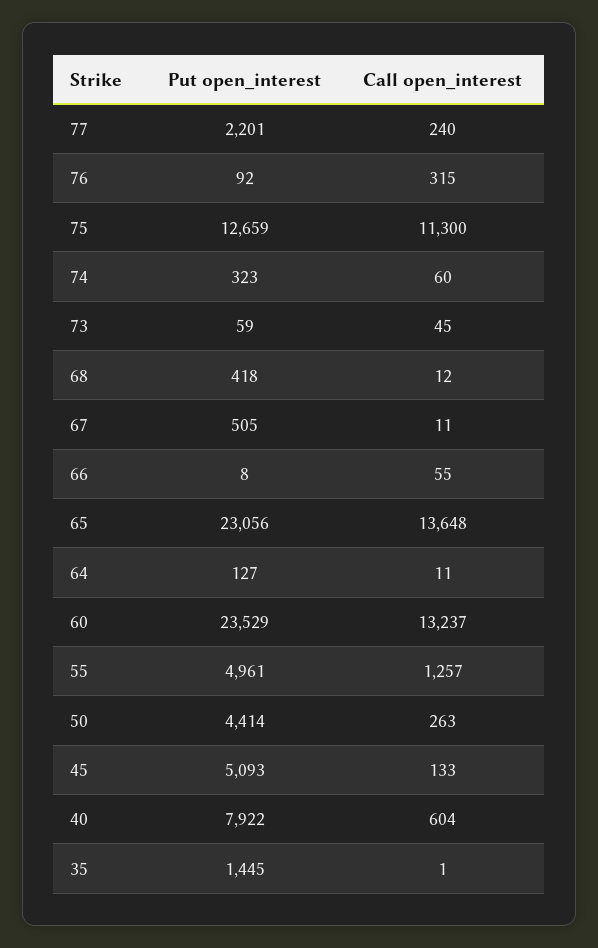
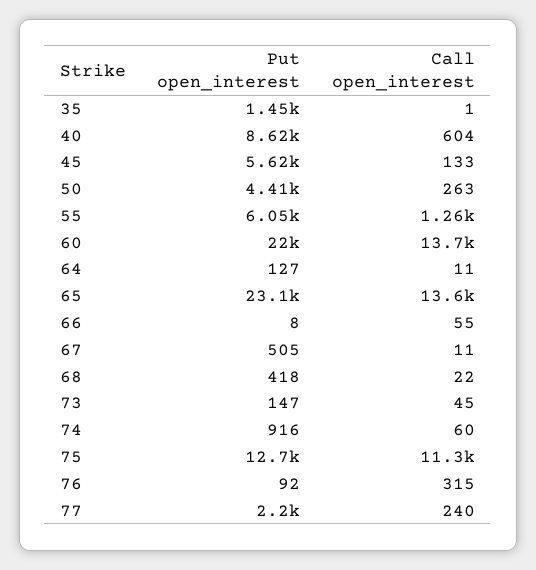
Put open_interest, 74: 323 -> 916
Put open_interest, 73: 59 -> 147
Call open_interest, 68: 12 -> 22
Put open_interest, 60: 23529 -> 22000
Call open_interest, 60: 13237 -> 13700
Put open_interest, 55: 4961 -> 6050
Put open_interest, 45: 5093 -> 5620
Put open_interest, 40: 7922 -> 8620

